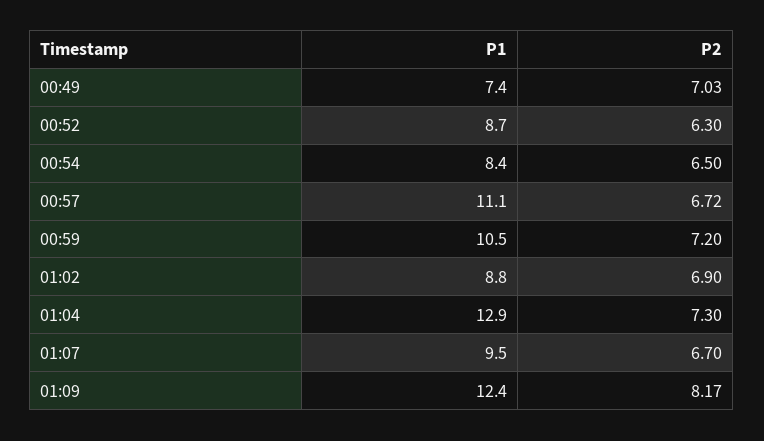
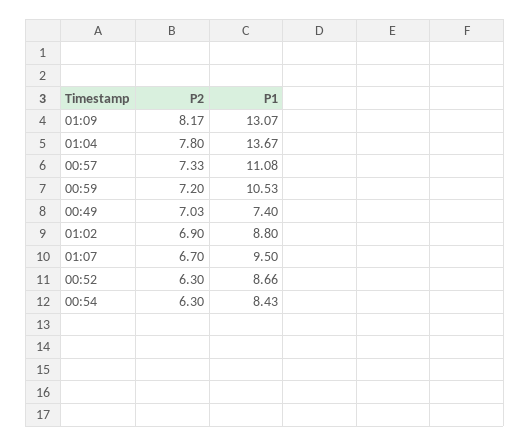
P2, 00:54: 6.5 -> 6.3
P2, 00:57: 6.72 -> 7.33
P1, 01:04: 12.9 -> 13.67
P2, 01:04: 7.3 -> 7.8
P1, 01:09: 12.4 -> 13.07

